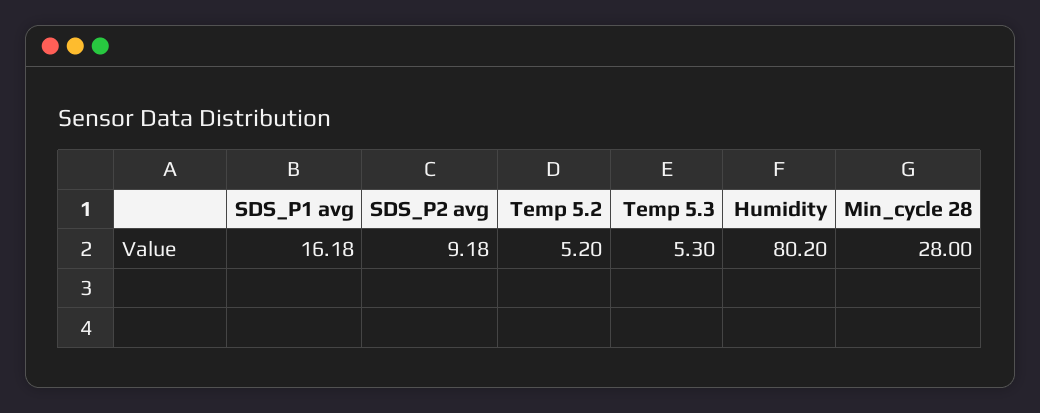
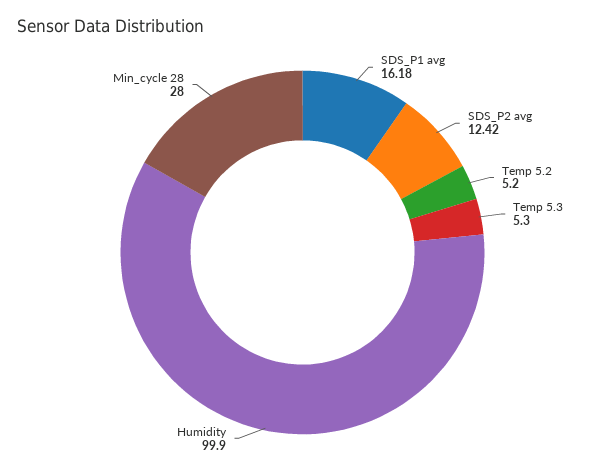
SDS_P2 avg: 9.18 -> 12.42
Humidity: 80.2 -> 99.9

